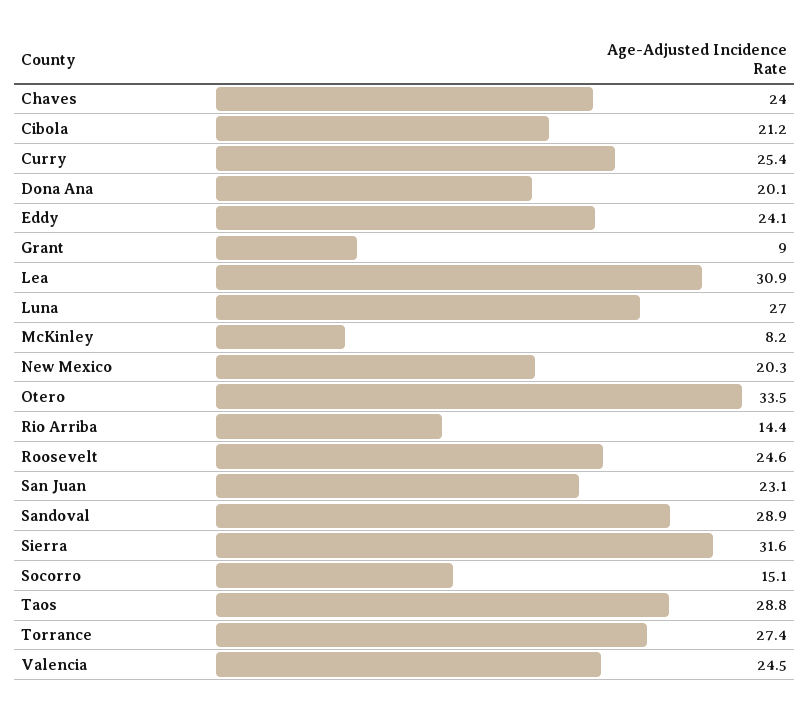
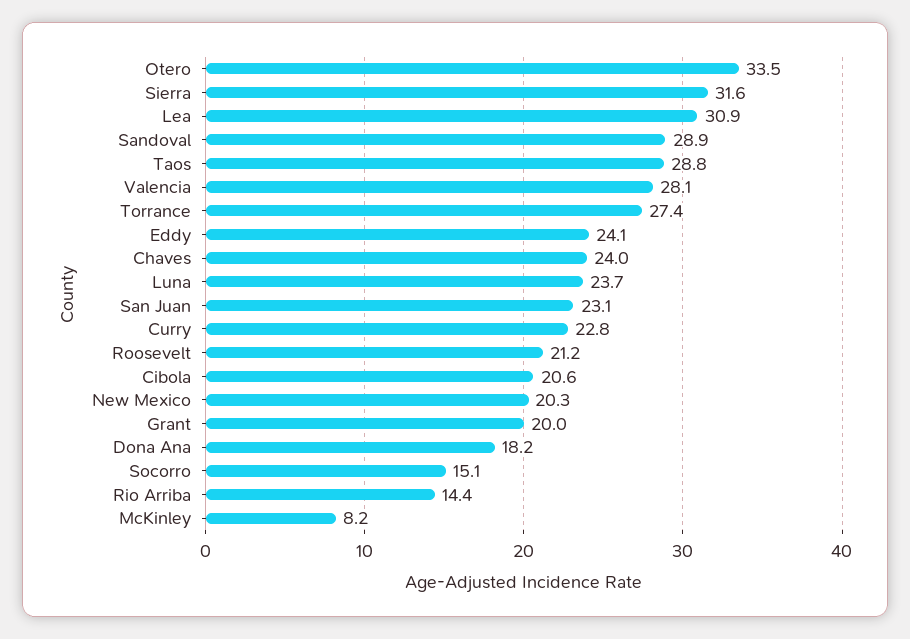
Cibola: 21.2 -> 20.6
Curry: 25.4 -> 22.8
Dona Ana: 20.1 -> 18.2
Grant: 9 -> 20
Luna: 27 -> 23.7
Roosevelt: 24.6 -> 21.2
Valencia: 24.5 -> 28.1

